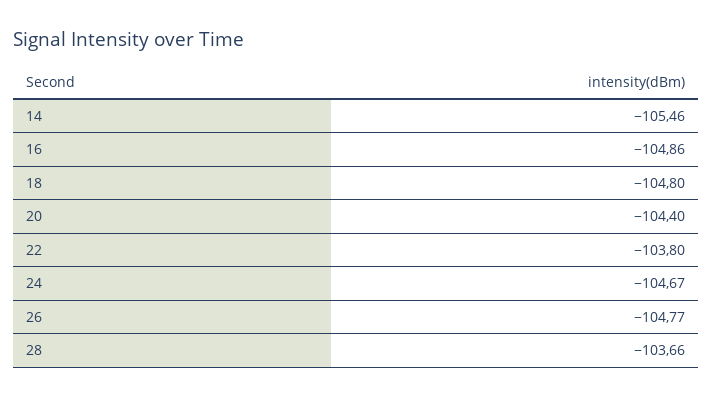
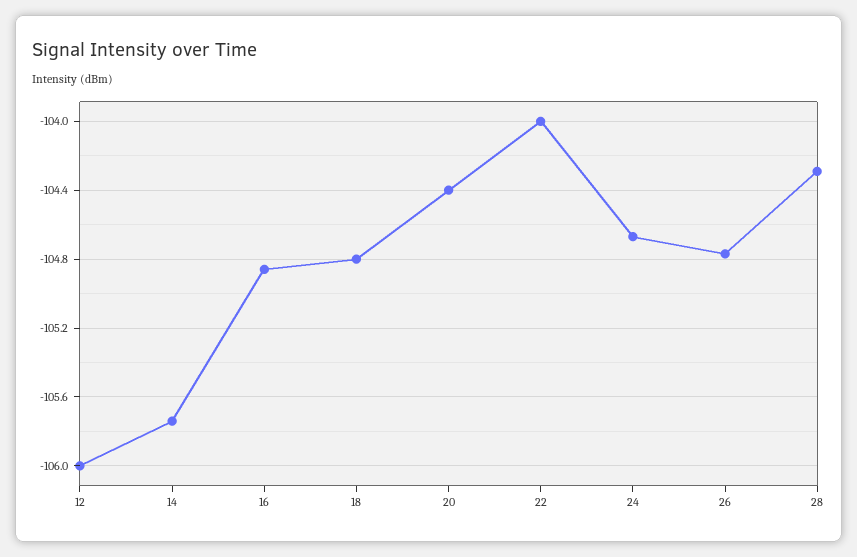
14: -105.46 -> -105.75
22: -103.8 -> -104
28: -103.66 -> -104.3
12: none -> -106

